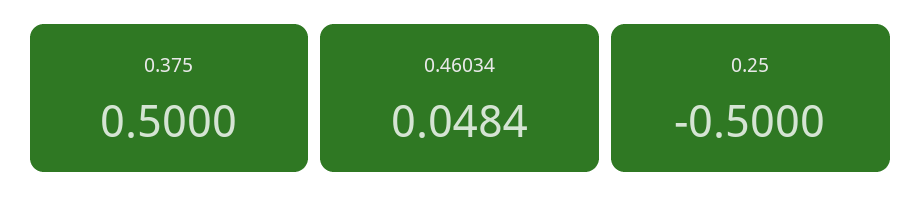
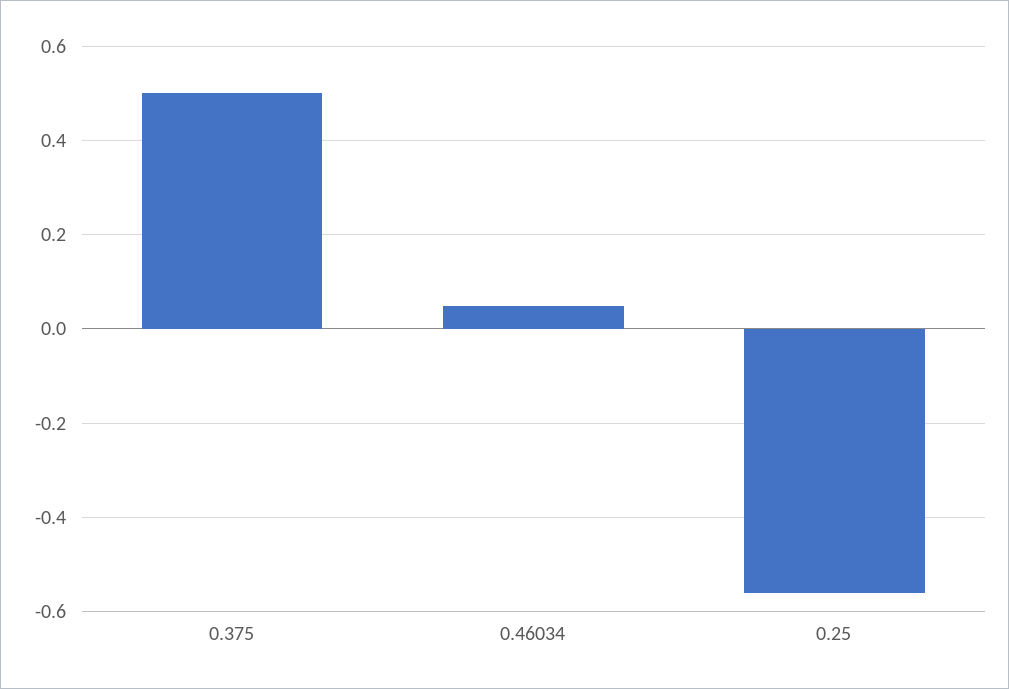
0.25: -0.5 -> -0.56

